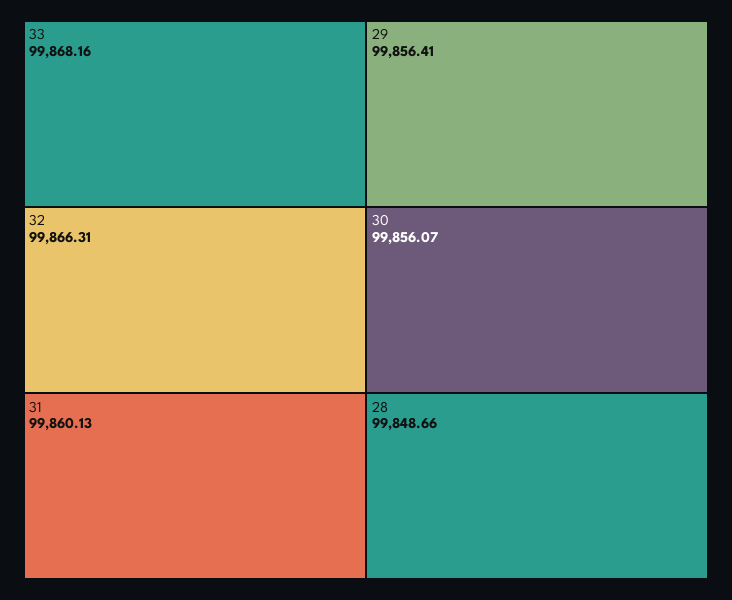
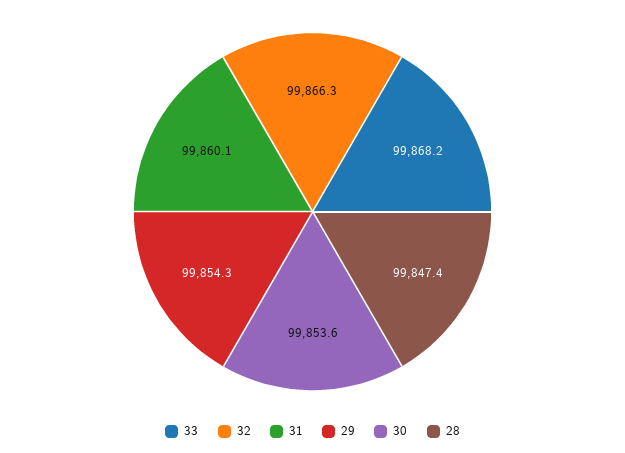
29: 99856.41 -> 99854.3
30: 99856.07 -> 99853.6
28: 99848.66 -> 99847.4

